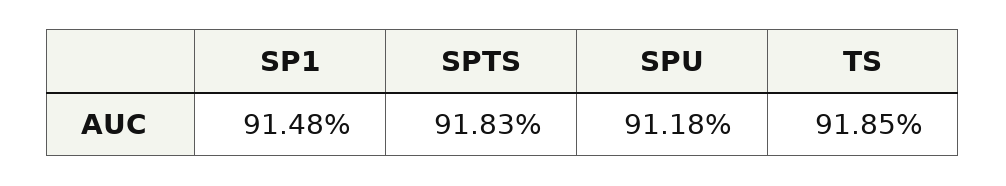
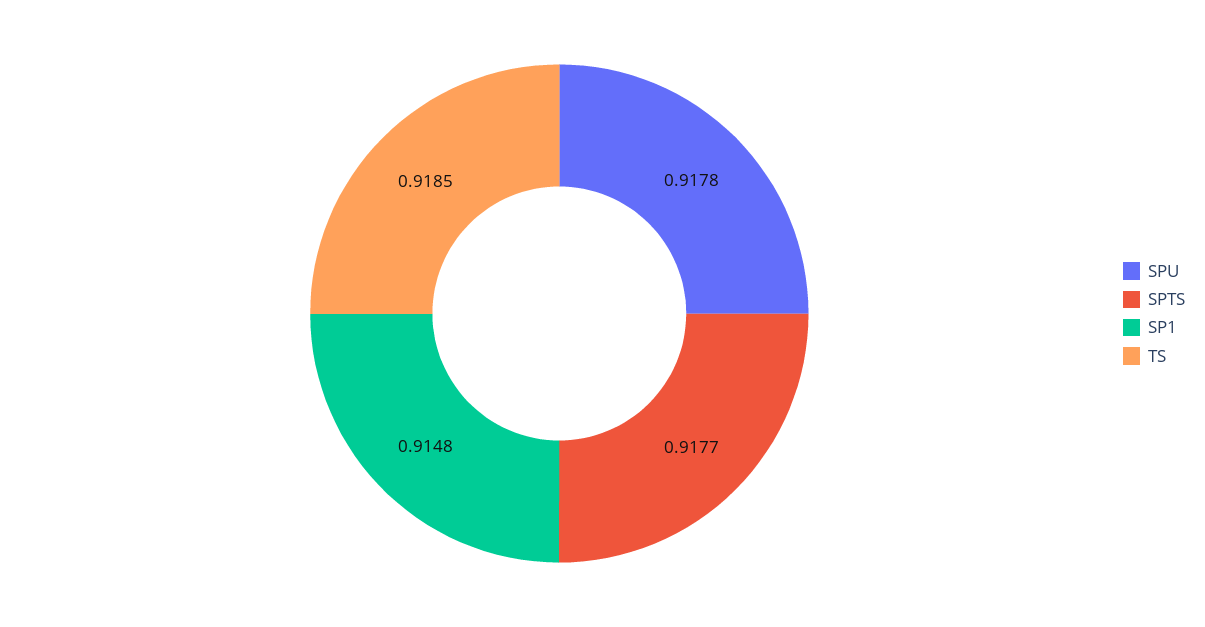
SPTS: 0.9183 -> 0.9177
SPU: 0.9118 -> 0.9178

